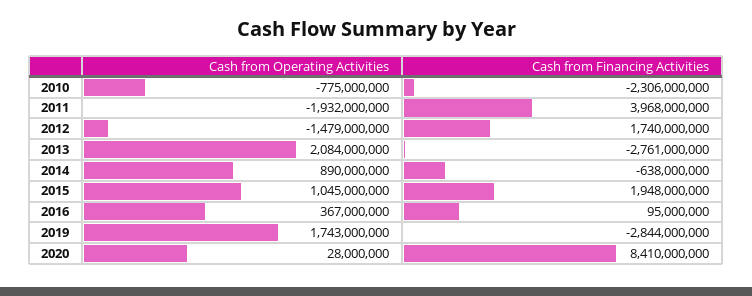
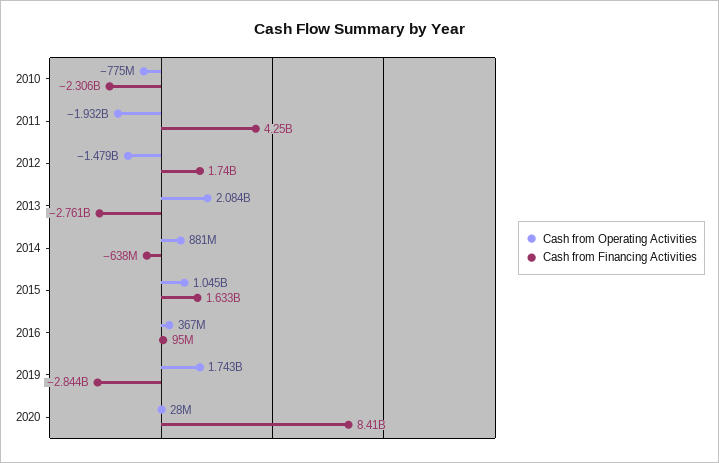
Cash from Financing Activities, 2011: 3968000000 -> 4250000000
Cash from Operating Activities, 2014: 890000000 -> 881000000
Cash from Financing Activities, 2015: 1948000000 -> 1633000000

